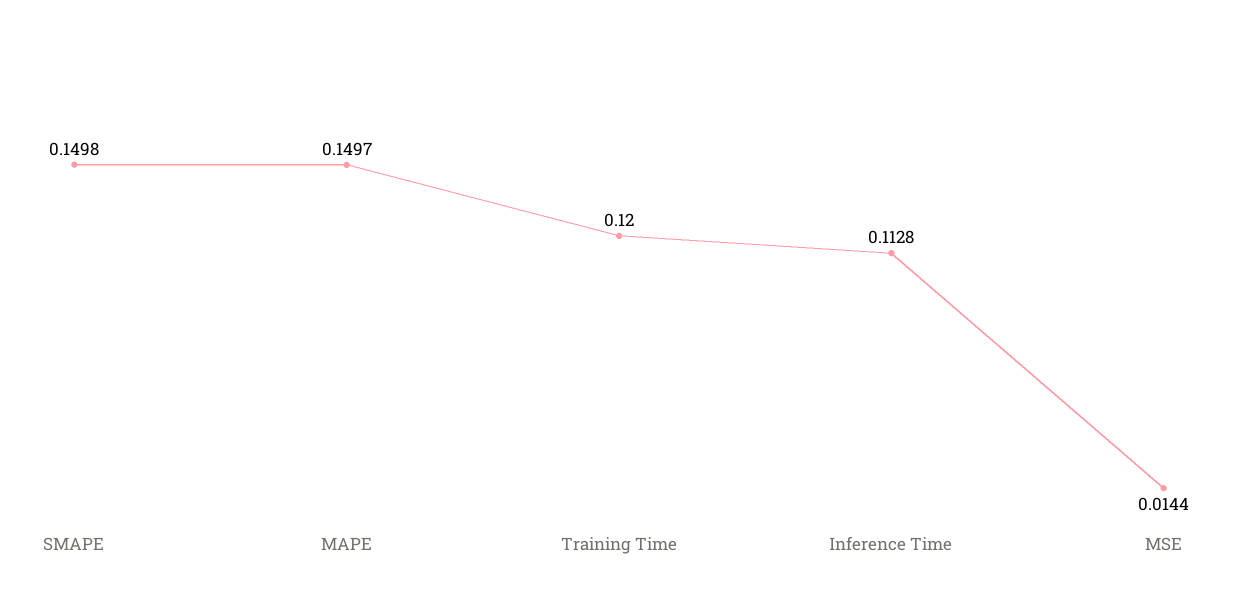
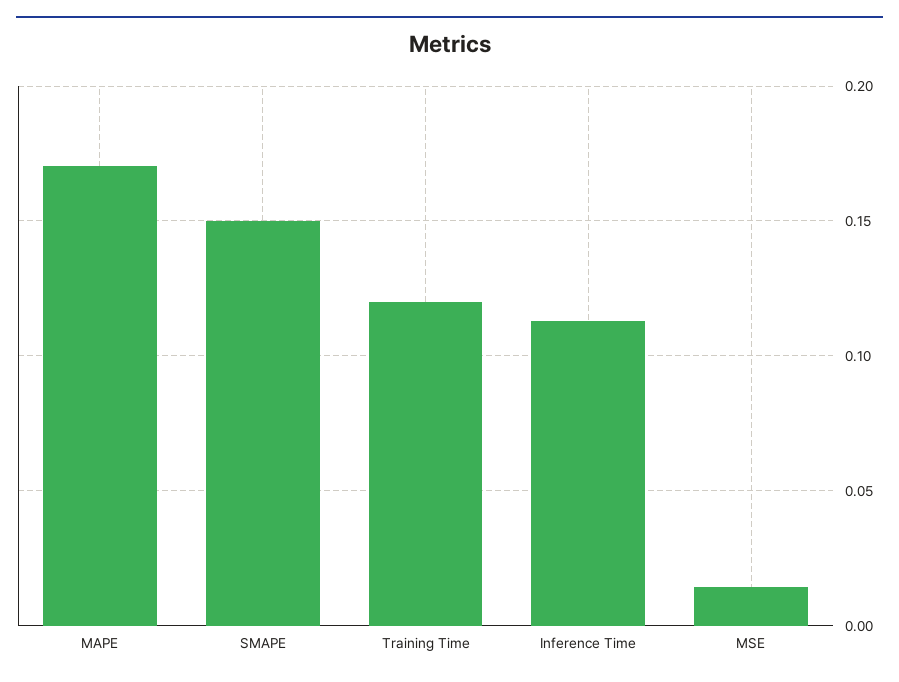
MAPE: 0.1497 -> 0.17

